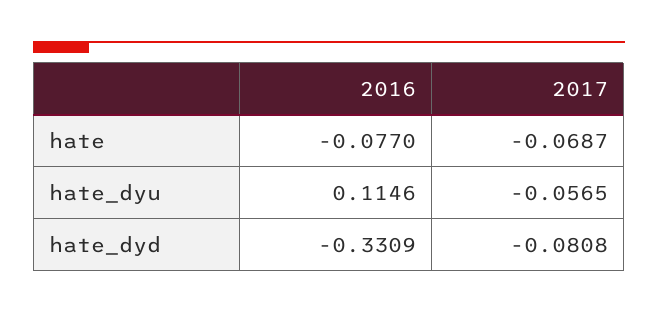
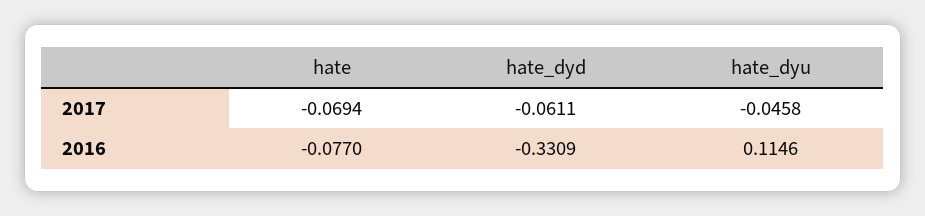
2017, hate: -0.0687 -> -0.0694
2017, hate_dyu: -0.0565 -> -0.0458
2017, hate_dyd: -0.0808 -> -0.0611

